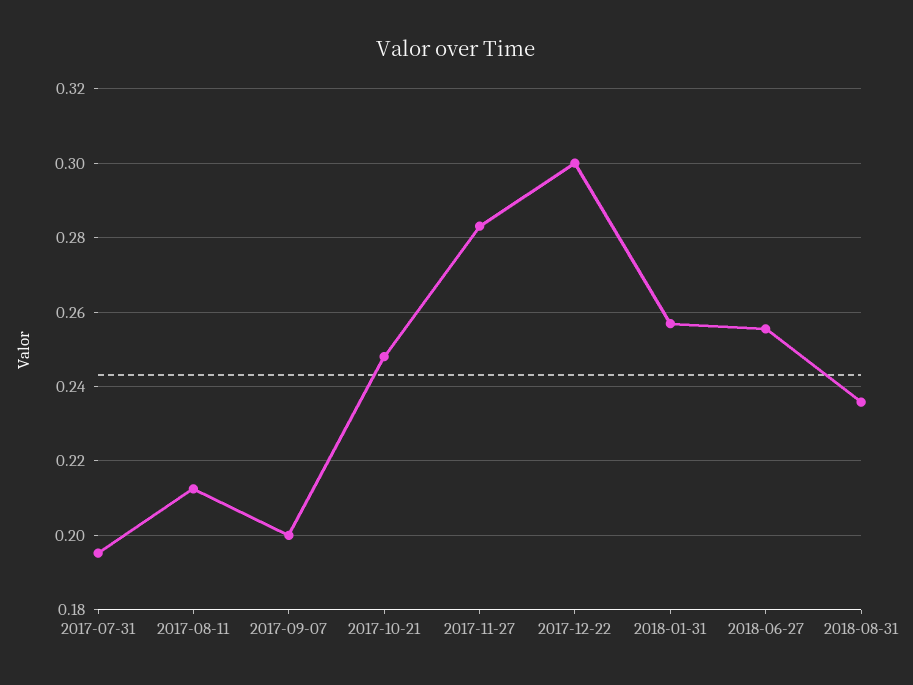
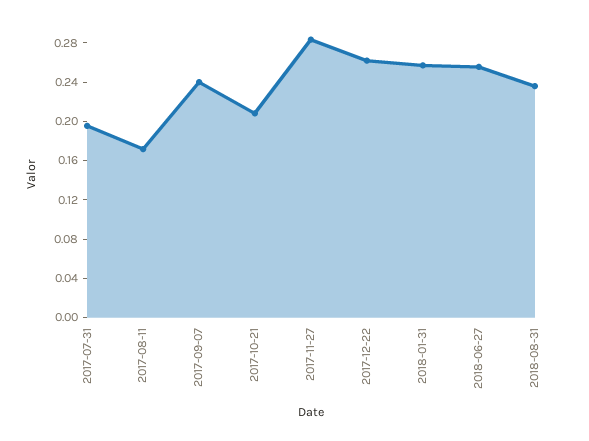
2017-08-11: 0.212 -> 0.17
2017-09-07: 0.2 -> 0.24
2017-10-21: 0.248 -> 0.21
2017-12-22: 0.3 -> 0.26

